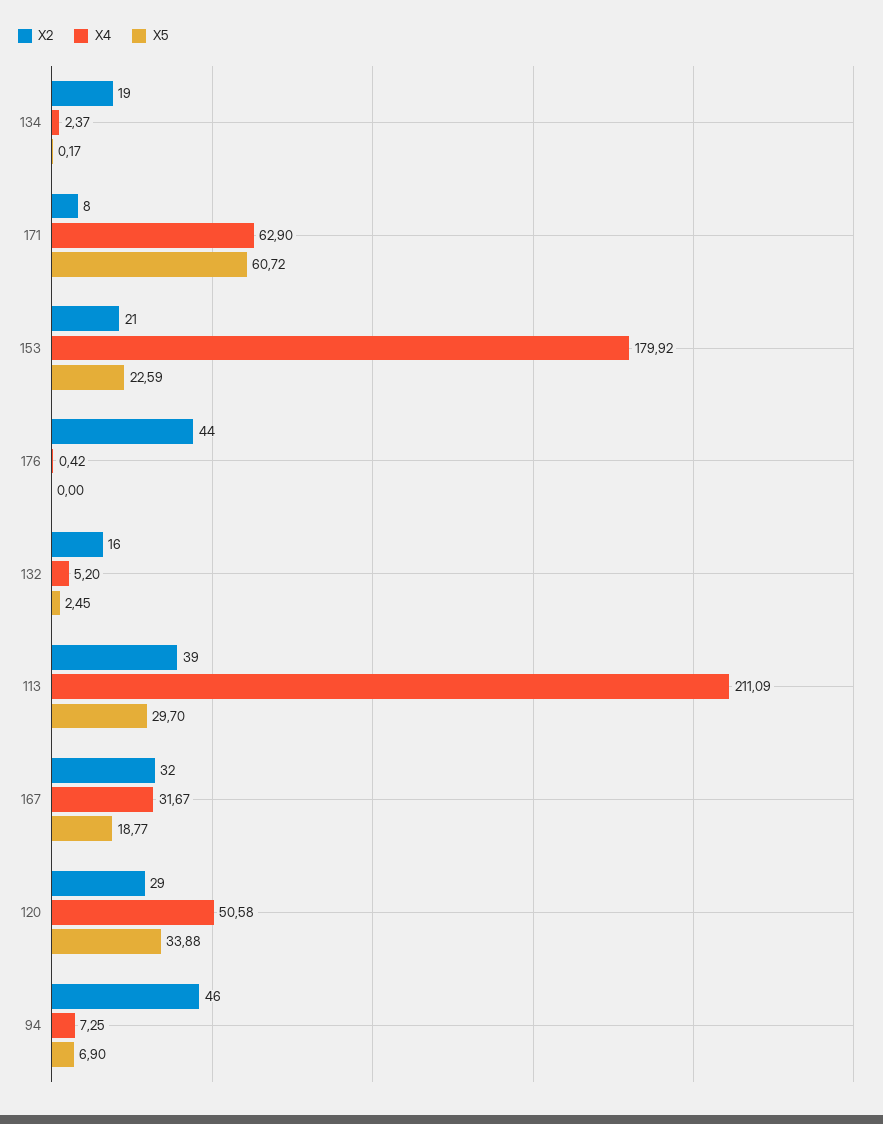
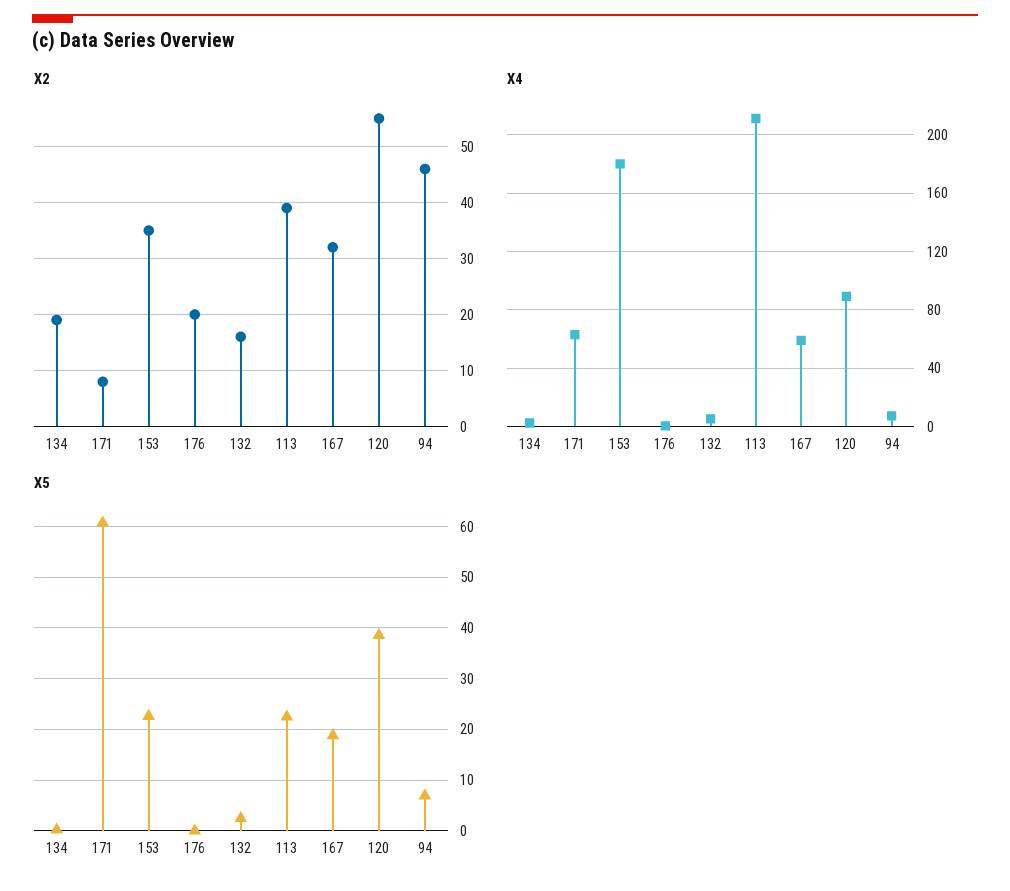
X2, 153: 21 -> 35
X2, 176: 44 -> 20
X5, 113: 29.7 -> 22
X4, 167: 31.67 -> 60
X2, 120: 29 -> 55
X4, 120: 50.58 -> 90
X5, 120: 33.88 -> 38

